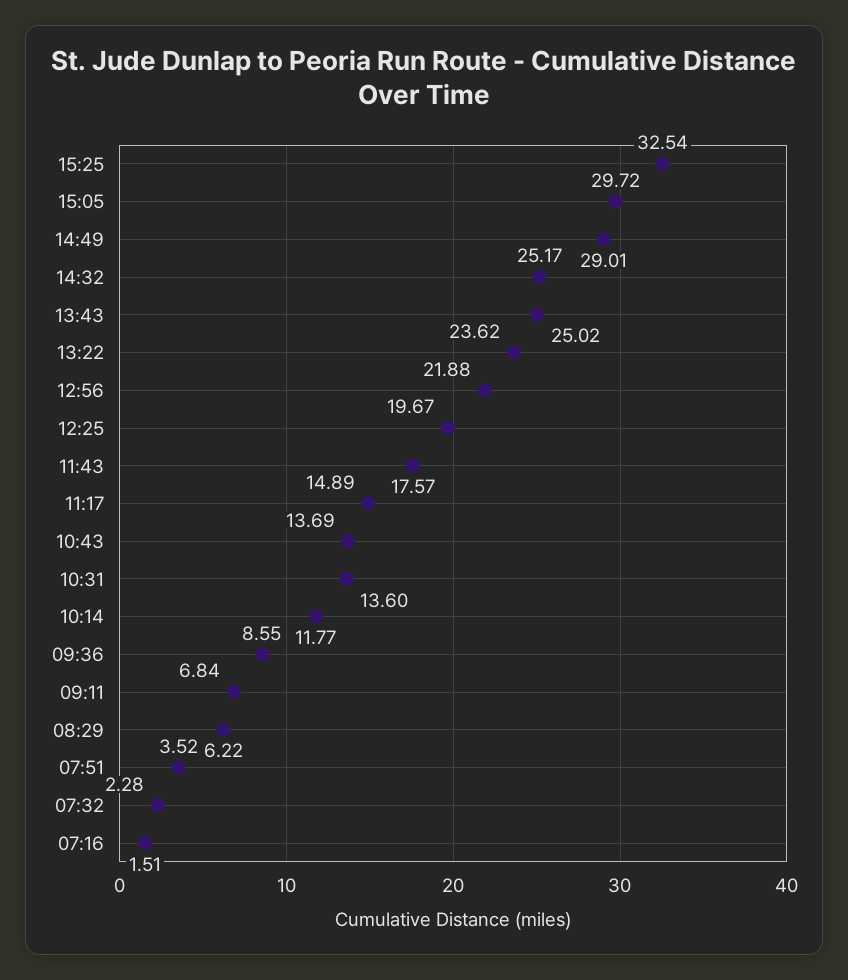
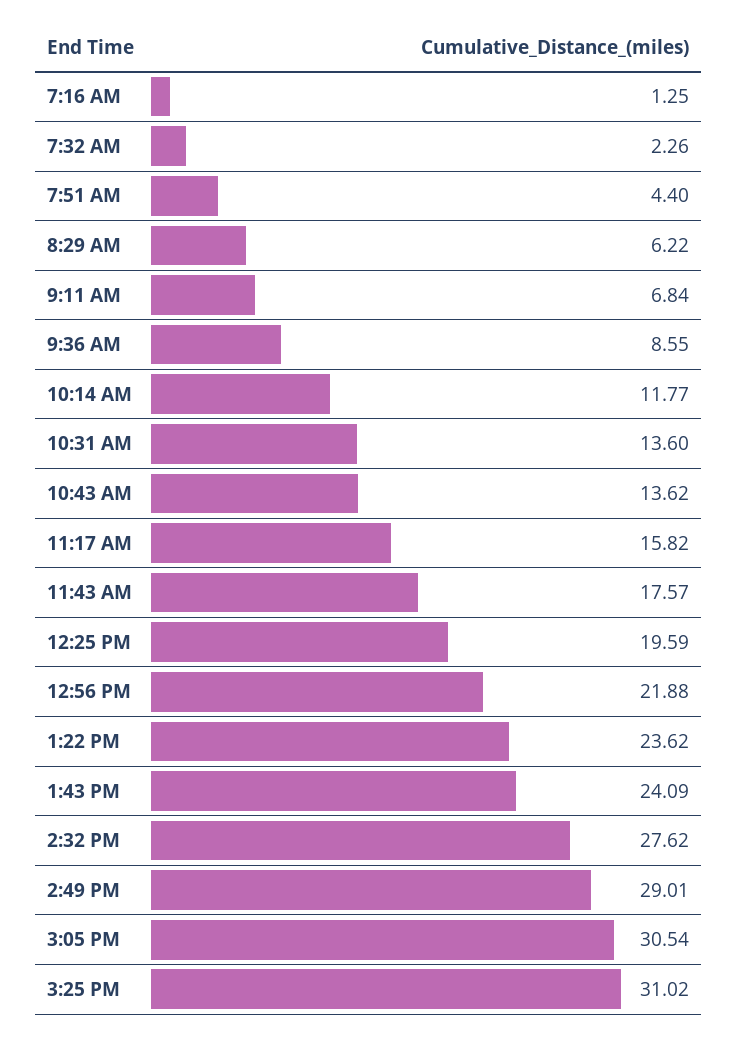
15:25: 32.54 -> 31.02
15:05: 29.72 -> 30.54
14:32: 25.17 -> 27.62
13:43: 25.02 -> 24.09
12:25: 19.67 -> 19.59
11:17: 14.89 -> 15.82
10:43: 13.69 -> 13.62
07:51: 3.52 -> 4.4
07:32: 2.28 -> 2.26
07:16: 1.51 -> 1.25

